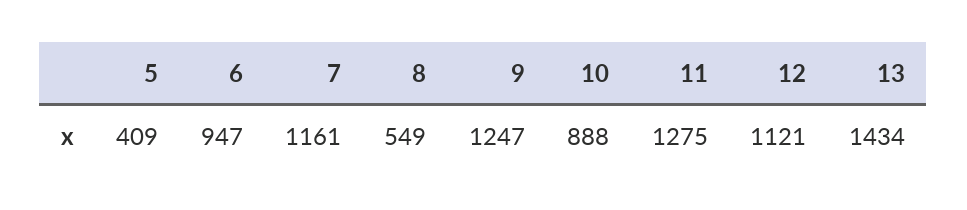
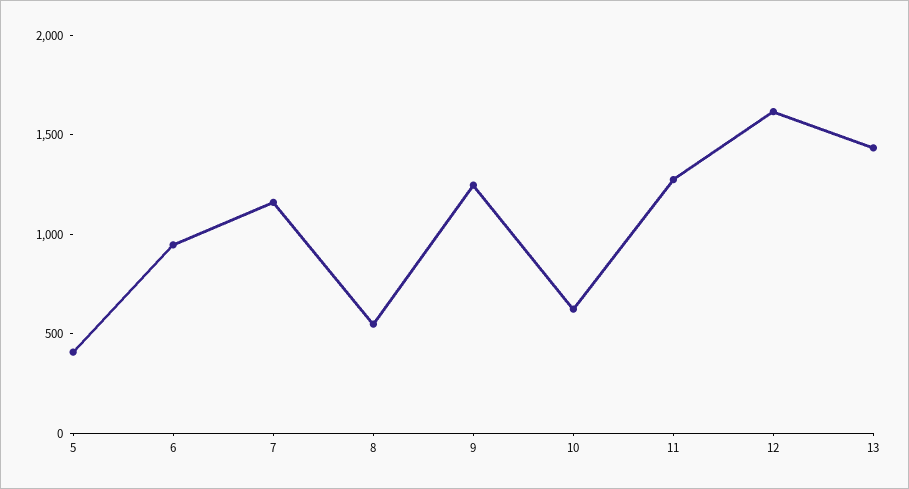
10: 888 -> 600
12: 1121 -> 1600

